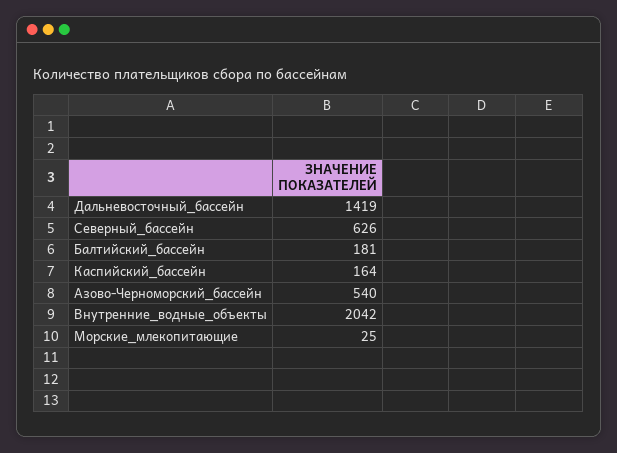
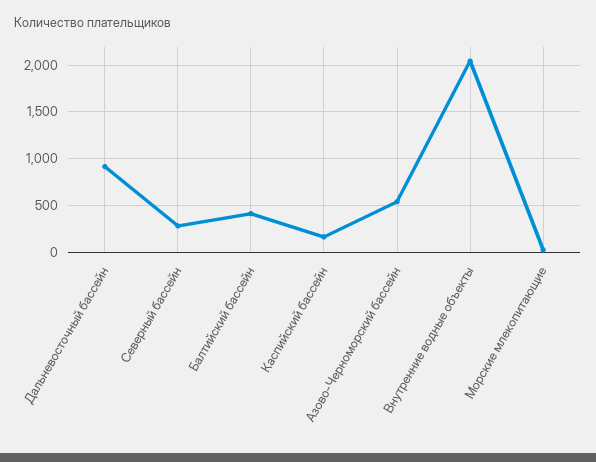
Дальневосточный_бассейн: 1419 -> 900
Северный_бассейн: 626 -> 300
Балтийский_бассейн: 181 -> 400

